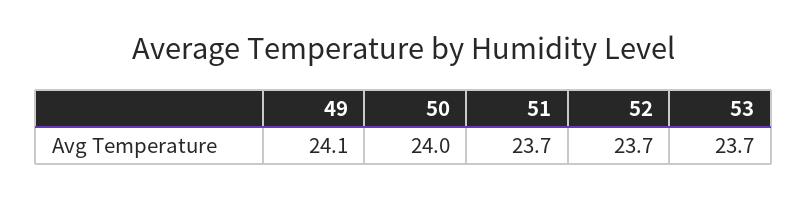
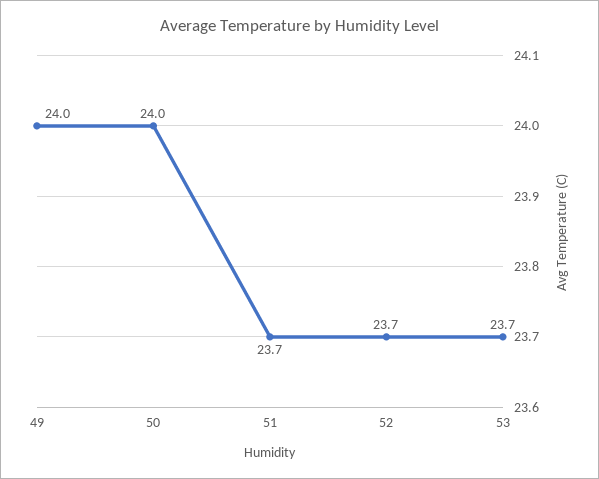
49: 24.1 -> 24

